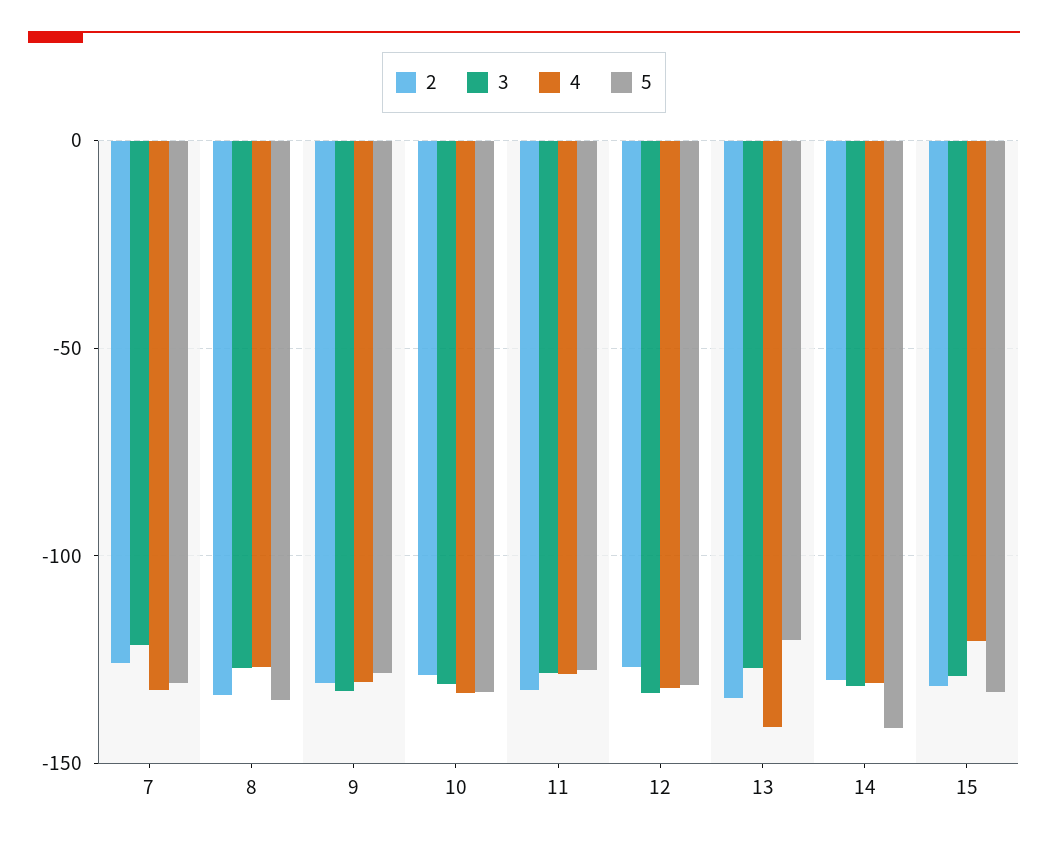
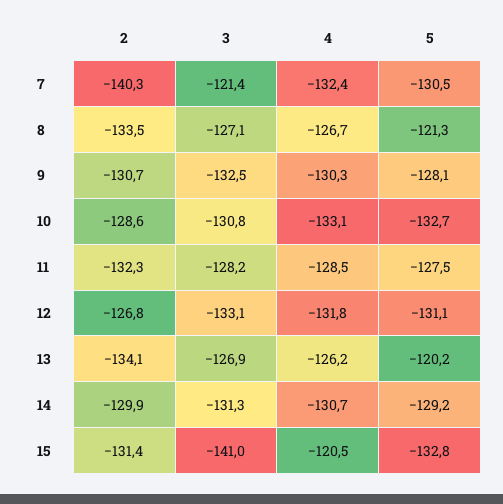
2, 7: -125 -> -140.3
5, 8: -135 -> -121.3
4, 13: -140 -> -126.2
5, 14: -140 -> -129.2
3, 15: -130 -> -141

